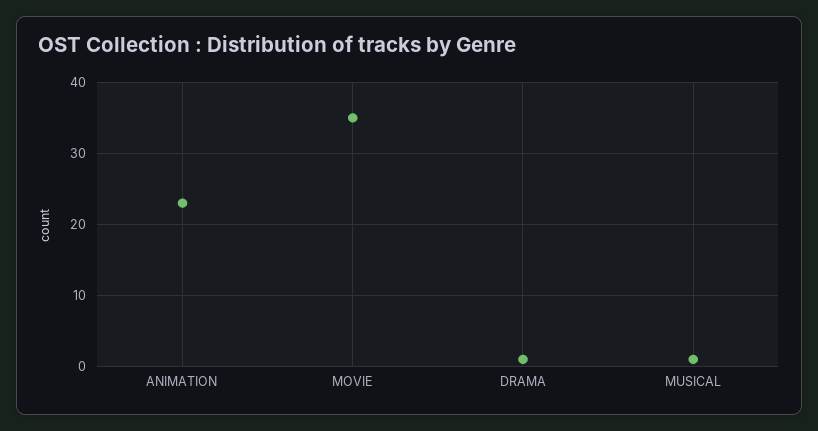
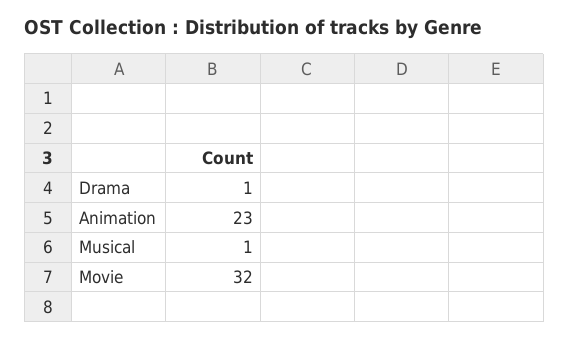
MOVIE: 35 -> 32

